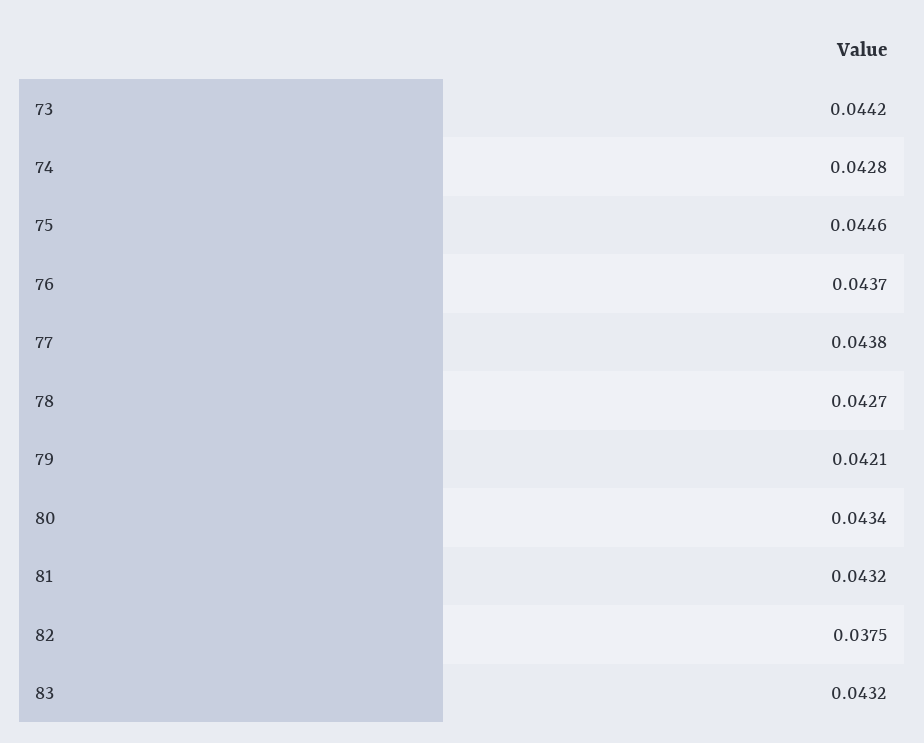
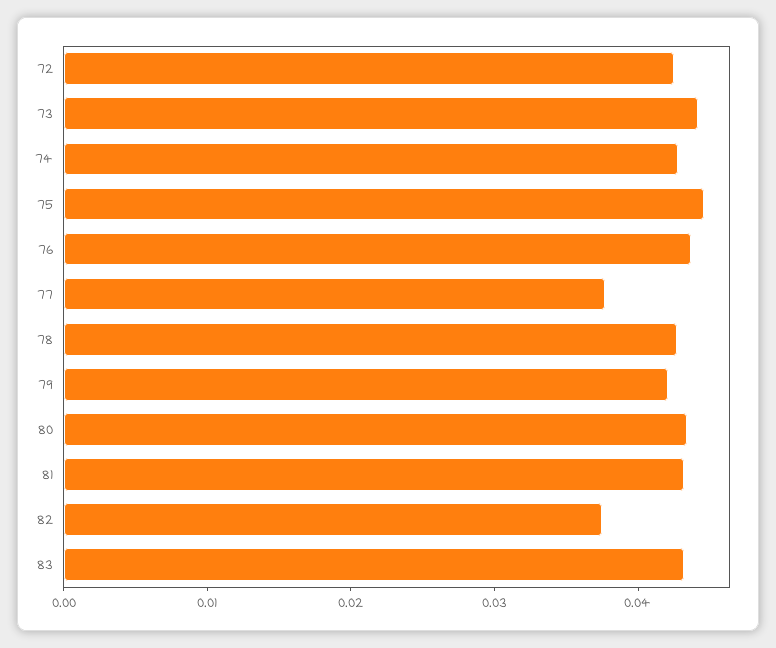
77: 0.0438 -> 0.038
72: none -> 0.042

